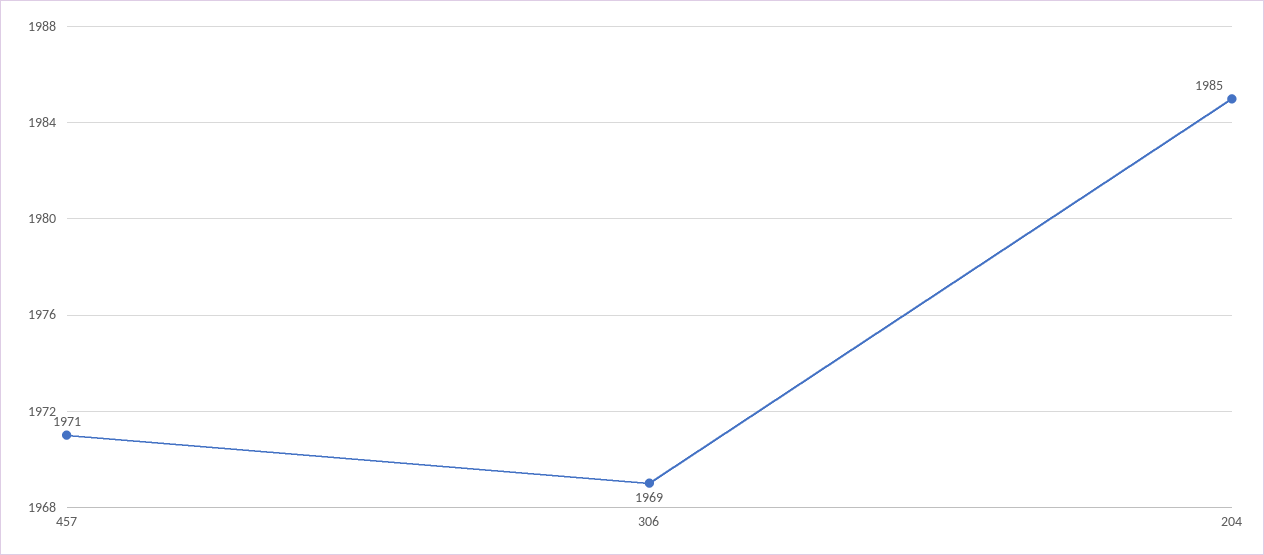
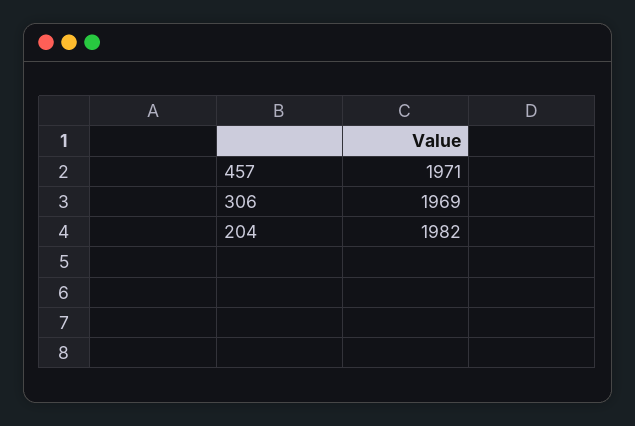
204: 1985 -> 1982

